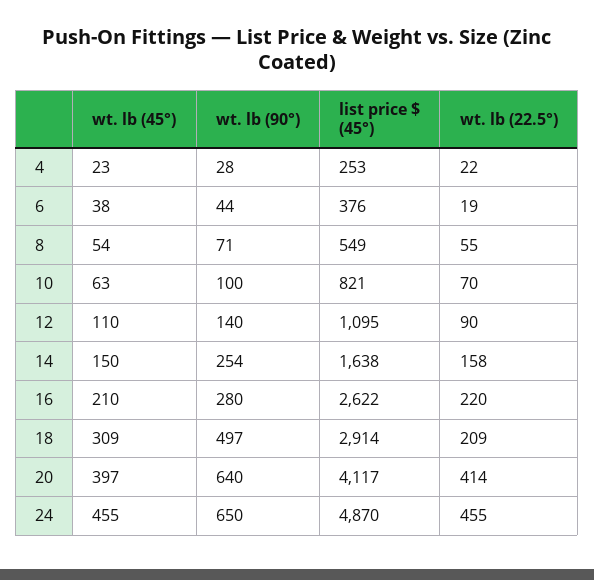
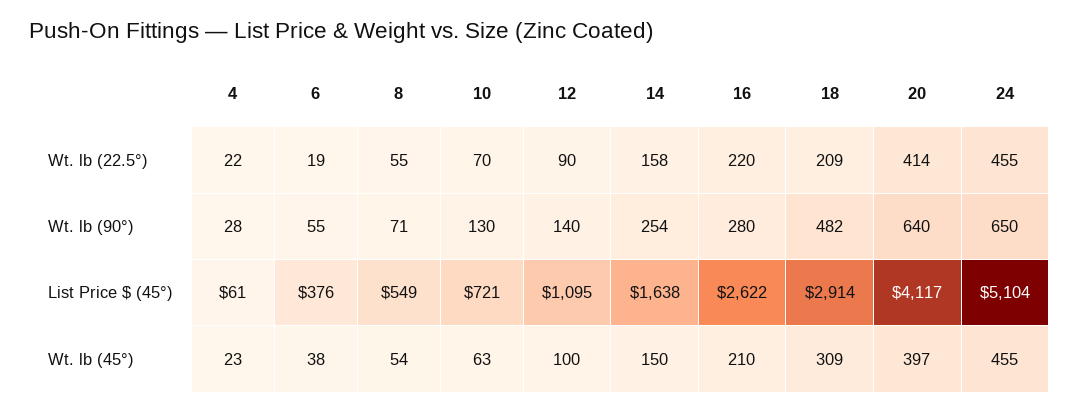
list price $ (45°), 4: 253 -> 61
wt. lb (90°), 6: 44 -> 55
wt. lb (90°), 10: 100 -> 130
list price $ (45°), 10: 821 -> 721
wt. lb (45°), 12: 110 -> 100
wt. lb (90°), 18: 497 -> 482
list price $ (45°), 24: 4870 -> 5104

